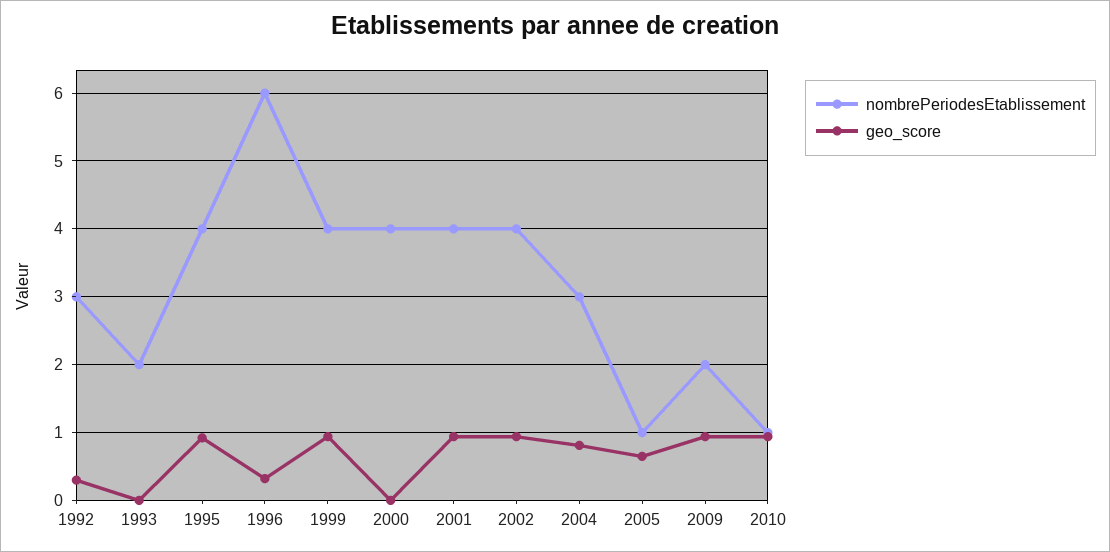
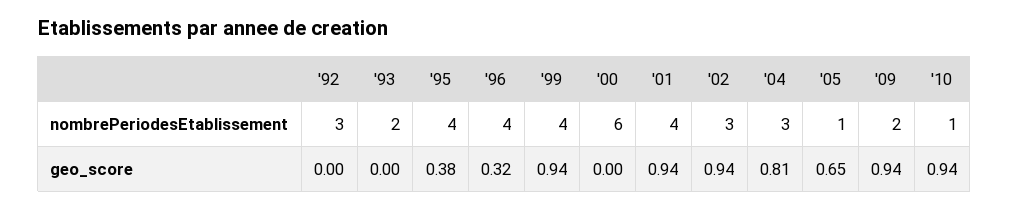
geo_score, 1992: 0.3 -> 0
geo_score, 1995: 0.9 -> 0.38
nombrePeriodesEtablissement, 1996: 6 -> 4
nombrePeriodesEtablissement, 2000: 4 -> 6
nombrePeriodesEtablissement, 2002: 4 -> 3

